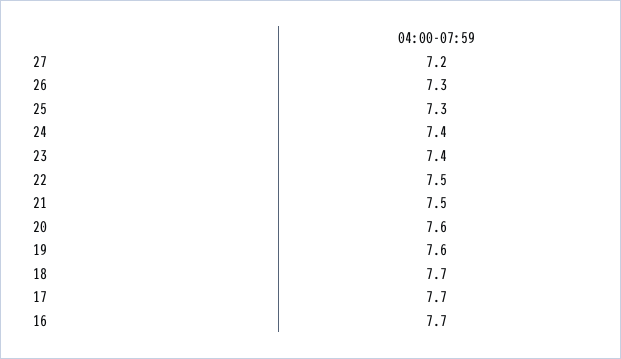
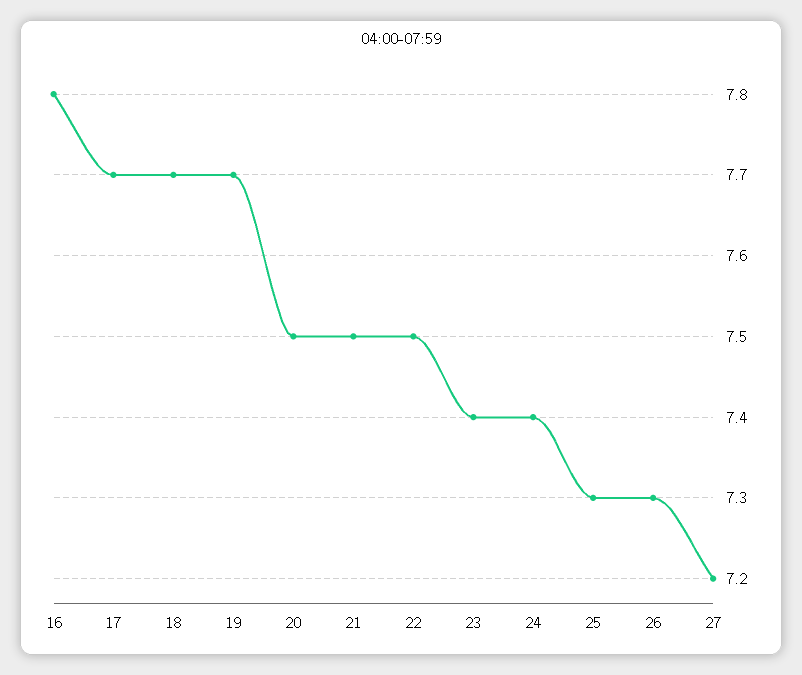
20: 7.6 -> 7.5
19: 7.6 -> 7.7
16: 7.7 -> 7.8

